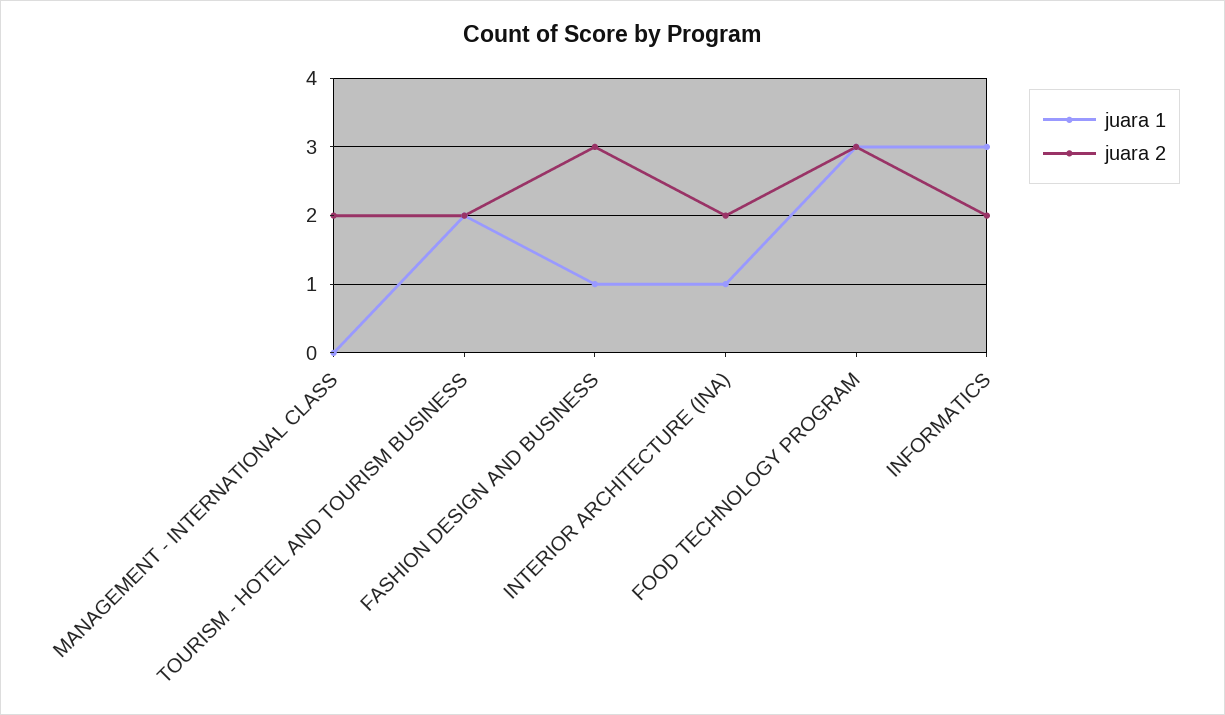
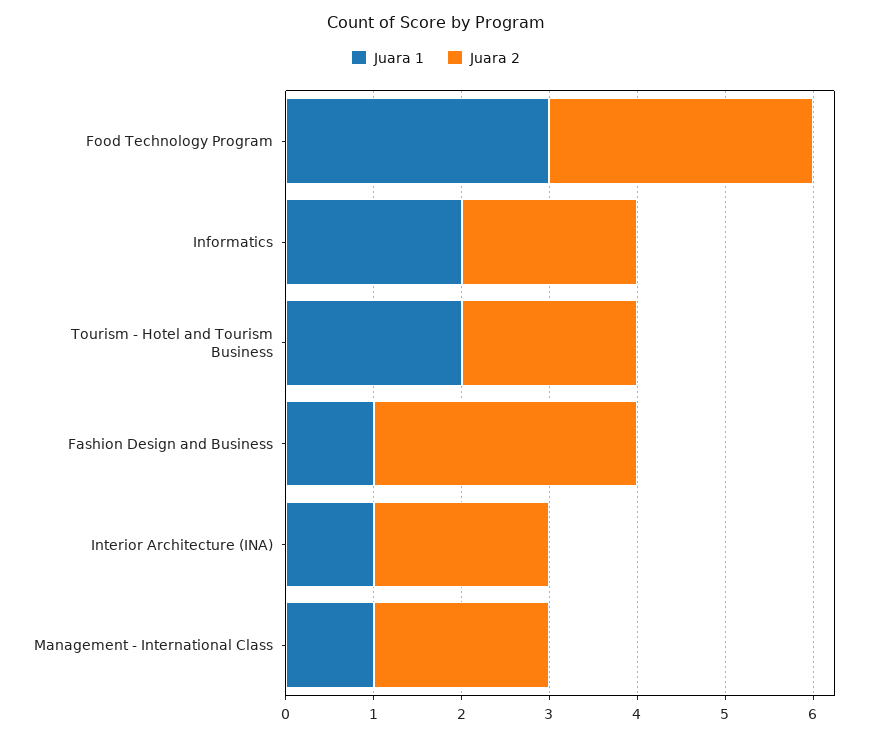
juara 1, MANAGEMENT - INTERNATIONAL CLASS: 0 -> 1
juara 1, INFORMATICS: 3 -> 2

